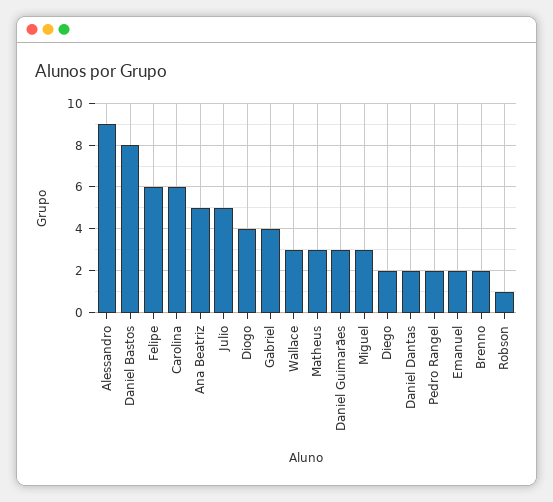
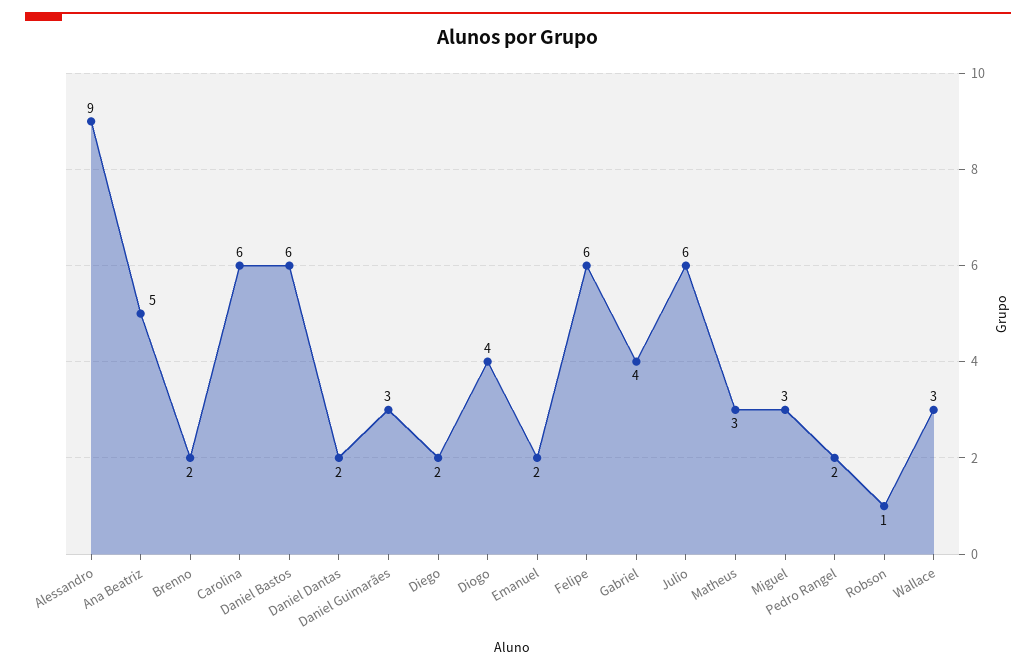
Daniel Bastos: 8 -> 6
Julio: 5 -> 6

